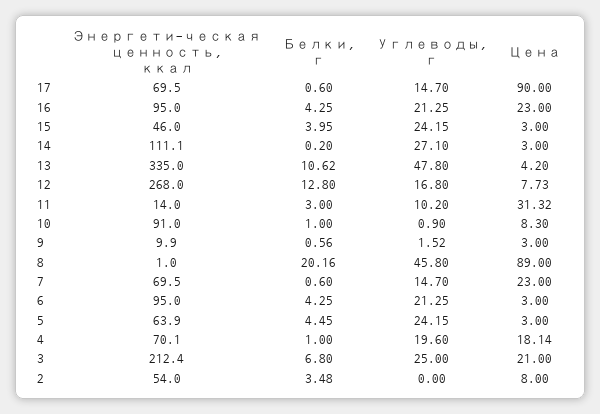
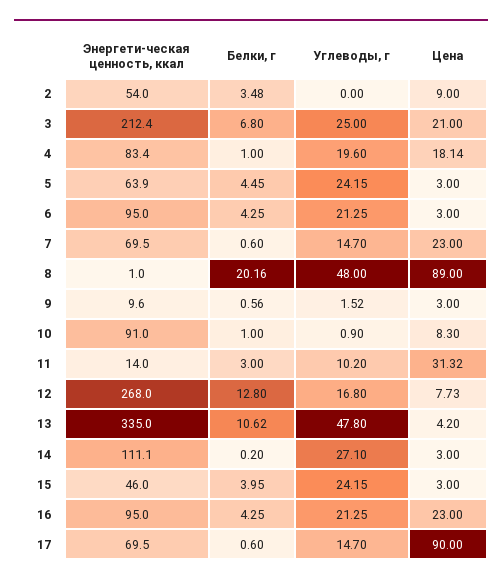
Энергети-ческая ценность, ккал, 9: 9.9 -> 9.6
Углеводы, г, 8: 45.8 -> 48
Энергети-ческая ценность, ккал, 4: 70.1 -> 83.4
Цена, 2: 8 -> 9

